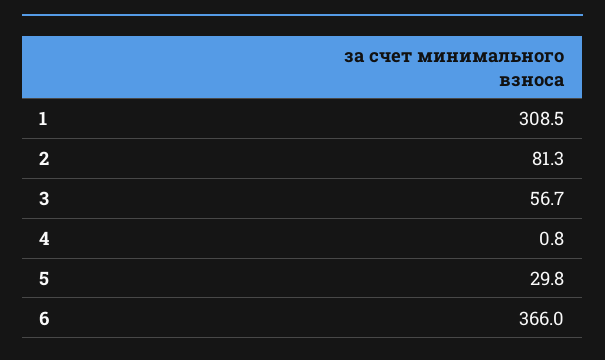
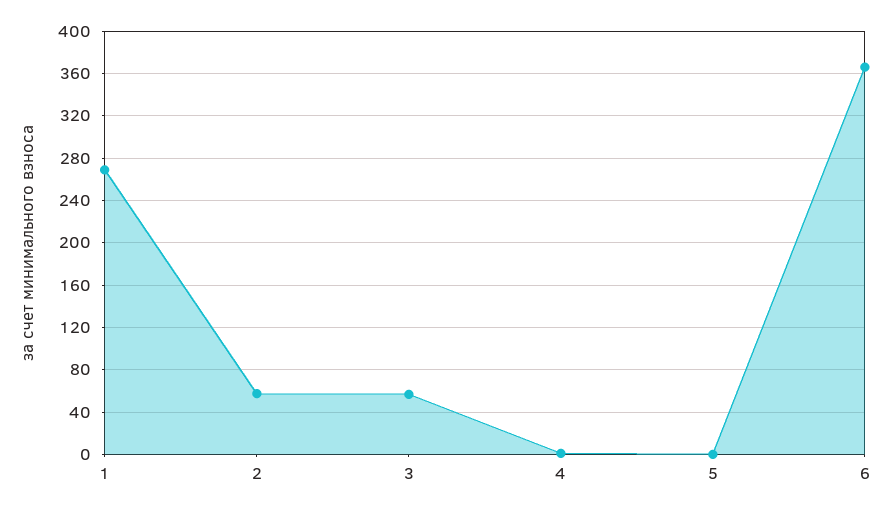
1: 308.5 -> 270
2: 81.3 -> 60
5: 29.8 -> 0

